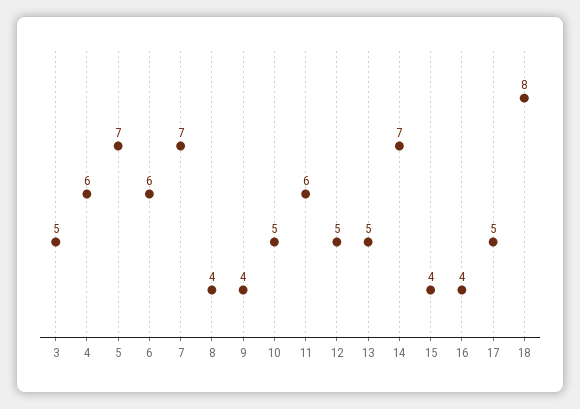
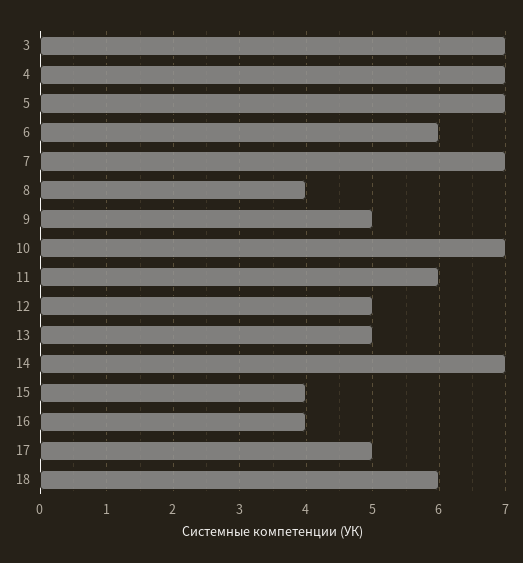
3: 5 -> 7
4: 6 -> 7
9: 4 -> 5
10: 5 -> 7
18: 8 -> 6

